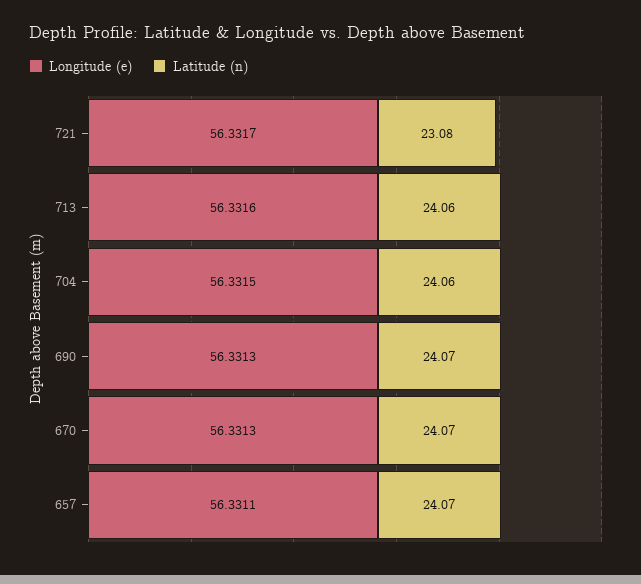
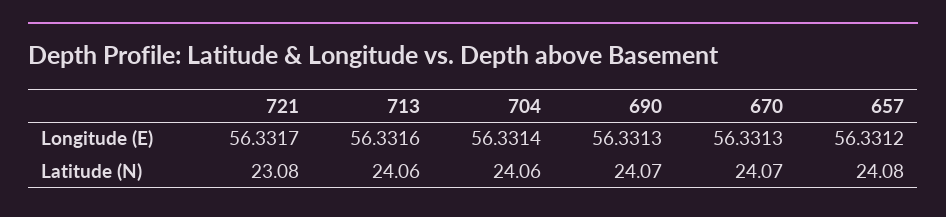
Longitude (e), 704: 56.3315 -> 56.3314
Longitude (e), 657: 56.3311 -> 56.3312
Latitude (n), 657: 24.07 -> 24.08

